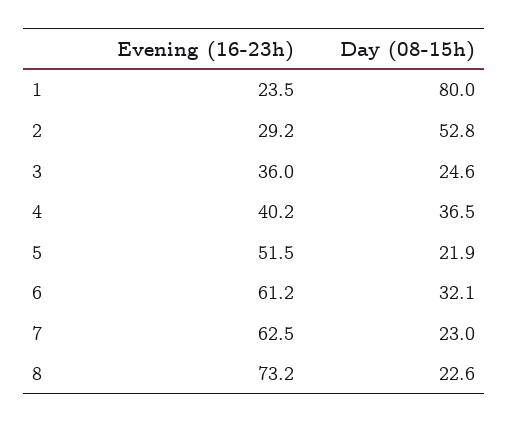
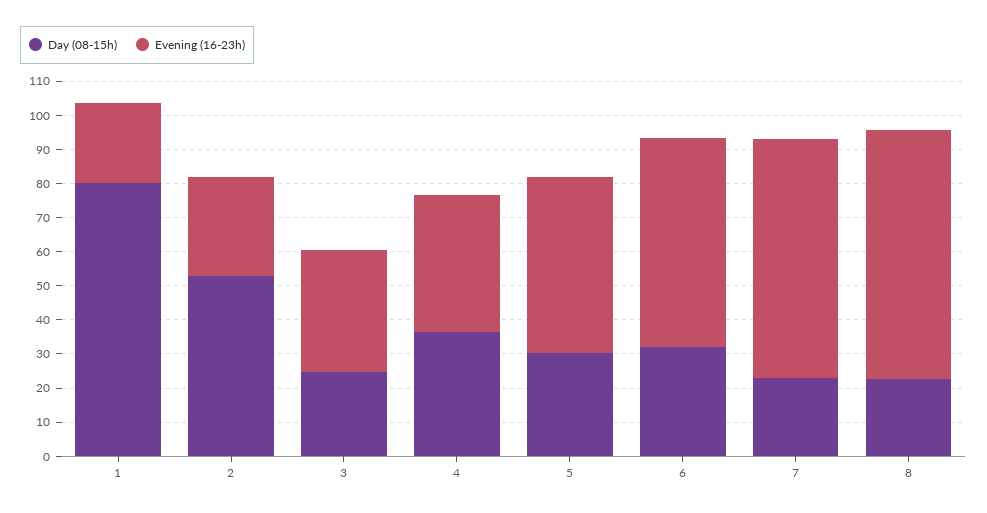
Day (08-15h), 5: 21.9 -> 30
Evening (16-23h), 7: 62.5 -> 70

